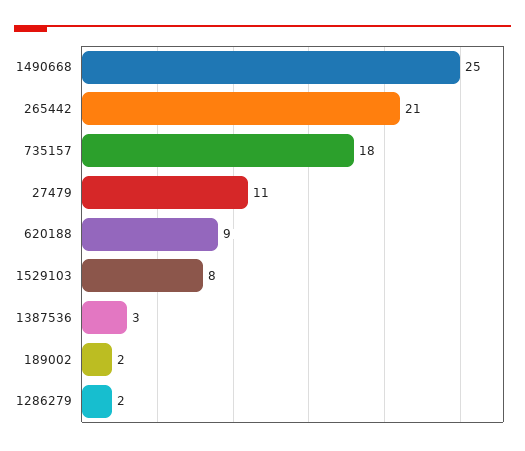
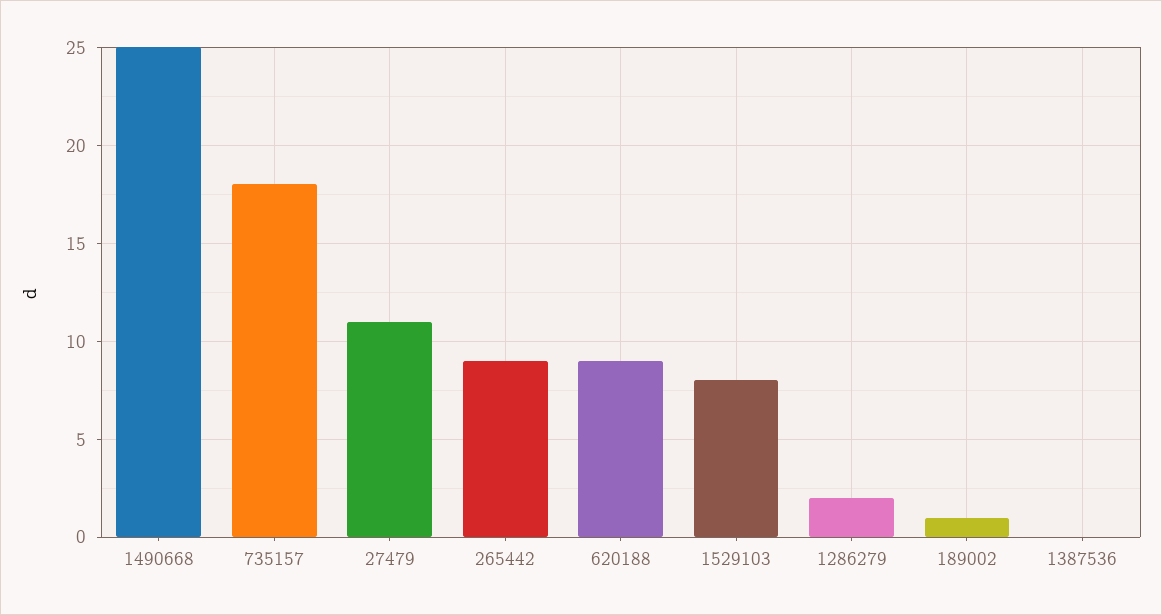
265442: 21 -> 9
1387536: 3 -> 0
189002: 2 -> 1

